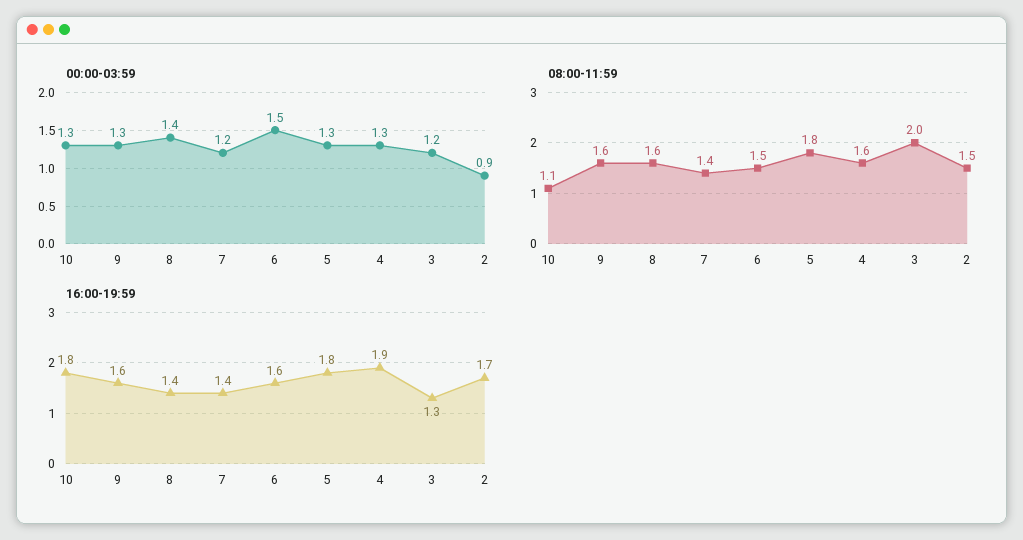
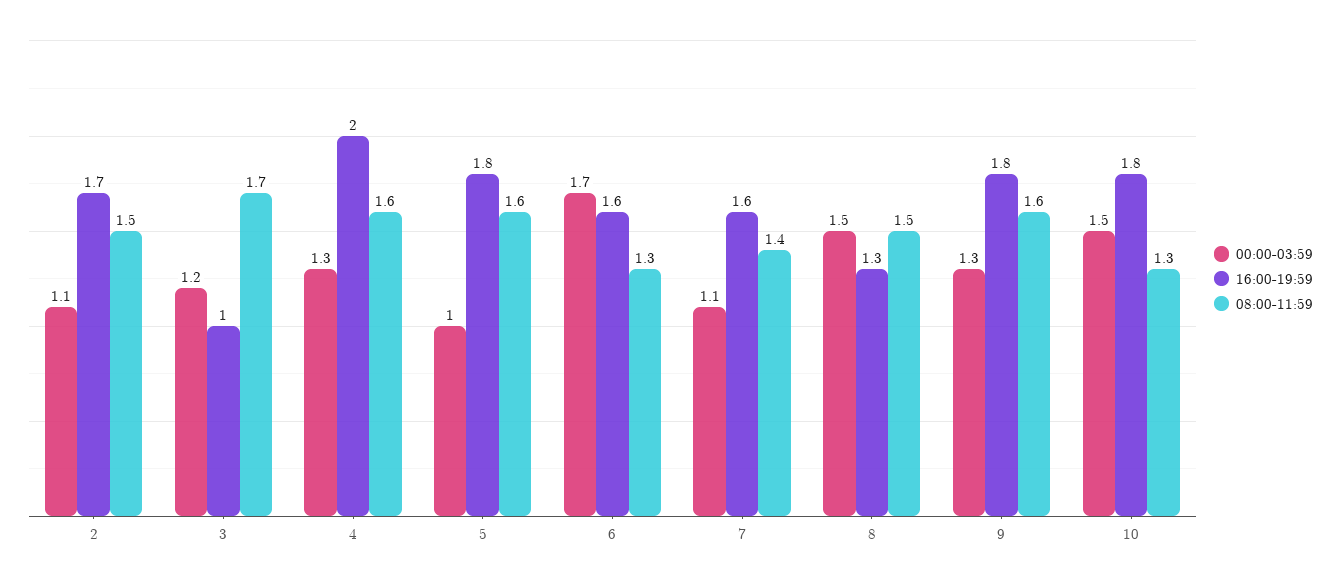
00:00-03:59, 10: 1.3 -> 1.5
00:00-03:59, 8: 1.4 -> 1.5
00:00-03:59, 7: 1.2 -> 1.1
00:00-03:59, 6: 1.5 -> 1.7
00:00-03:59, 5: 1.3 -> 1
00:00-03:59, 2: 0.9 -> 1.1
08:00-11:59, 10: 1.1 -> 1.3
08:00-11:59, 8: 1.6 -> 1.5
08:00-11:59, 6: 1.5 -> 1.3
08:00-11:59, 5: 1.8 -> 1.6
08:00-11:59, 3: 2 -> 1.7
16:00-19:59, 9: 1.6 -> 1.8
16:00-19:59, 8: 1.4 -> 1.3
16:00-19:59, 7: 1.4 -> 1.6
16:00-19:59, 4: 1.9 -> 2
16:00-19:59, 3: 1.3 -> 1

